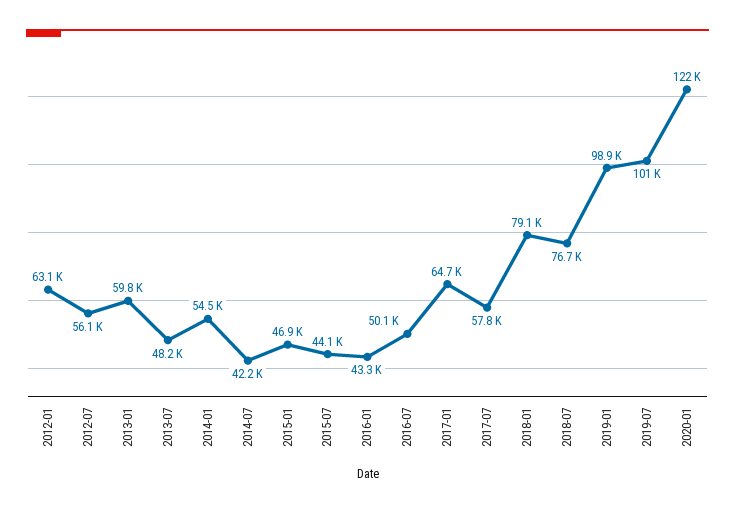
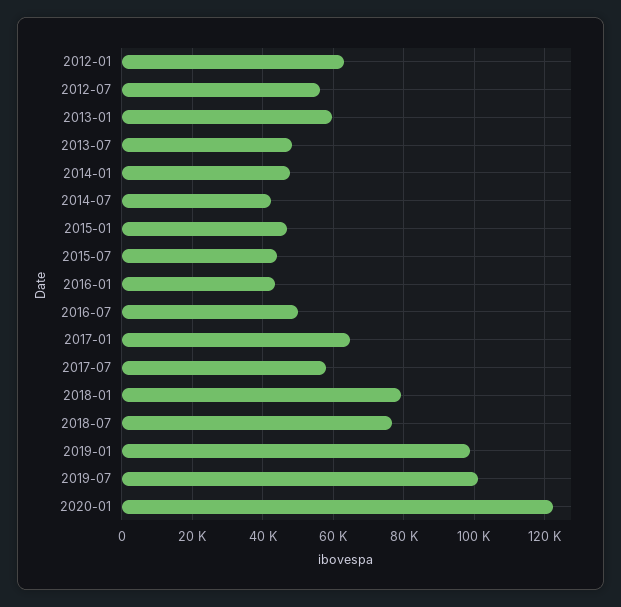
2014-01: 54500 -> 48000

